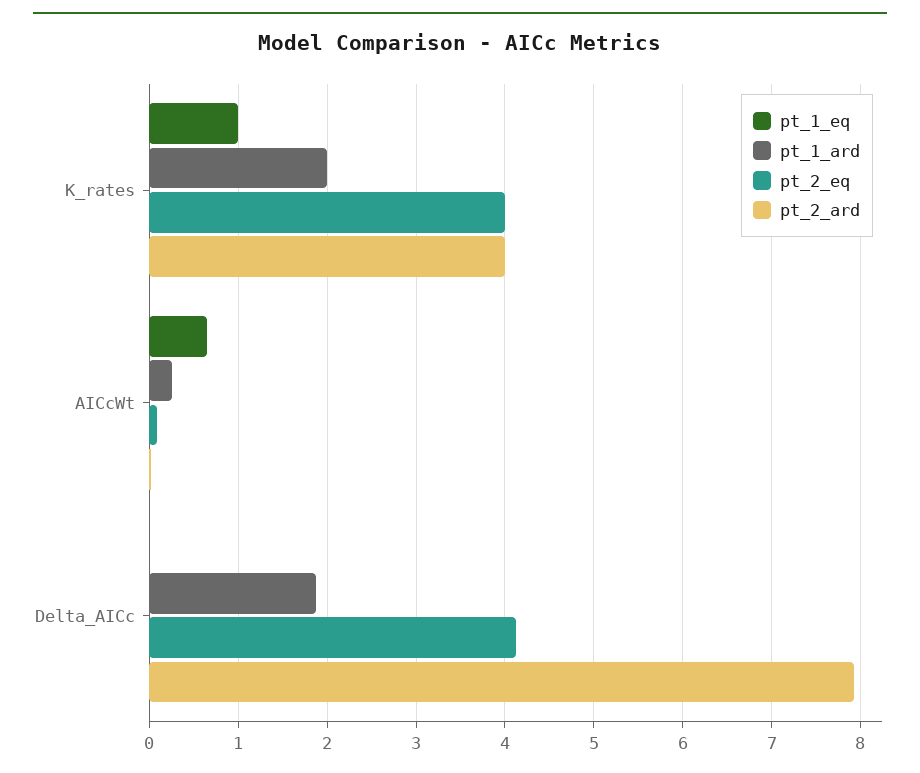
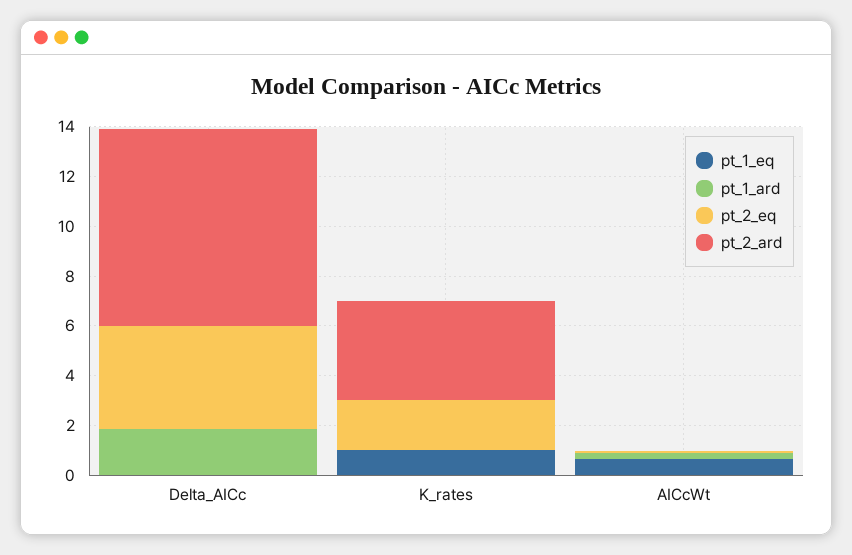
pt_1_ard, K_rates: 2 -> 0
pt_2_eq, K_rates: 4 -> 2

